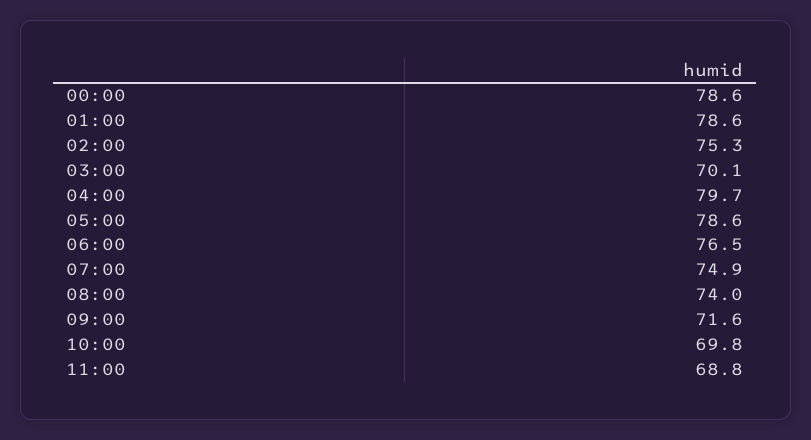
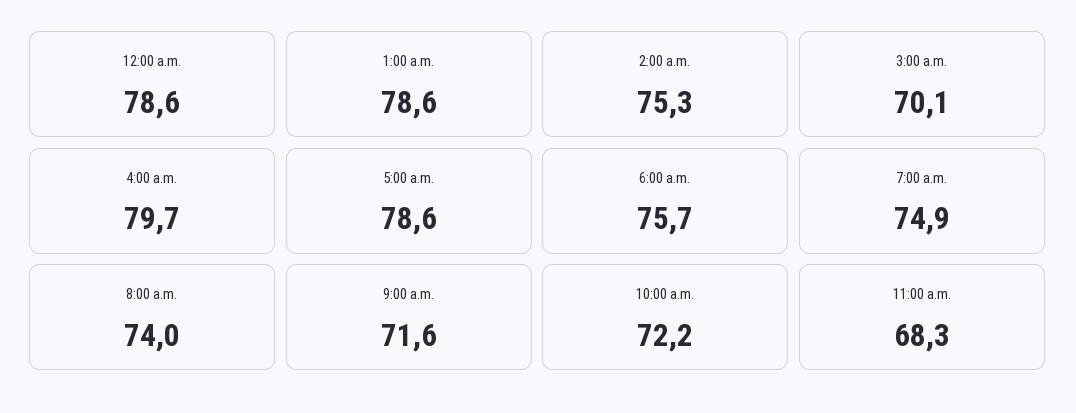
06:00: 76.5 -> 75.7
10:00: 69.8 -> 72.2
11:00: 68.8 -> 68.3

